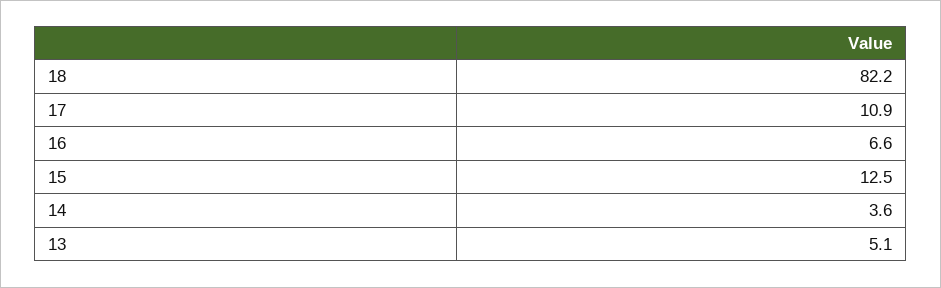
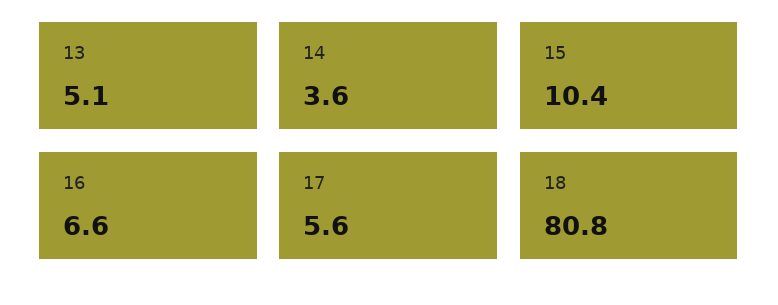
18: 82.2 -> 80.8
17: 10.9 -> 5.6
15: 12.5 -> 10.4

